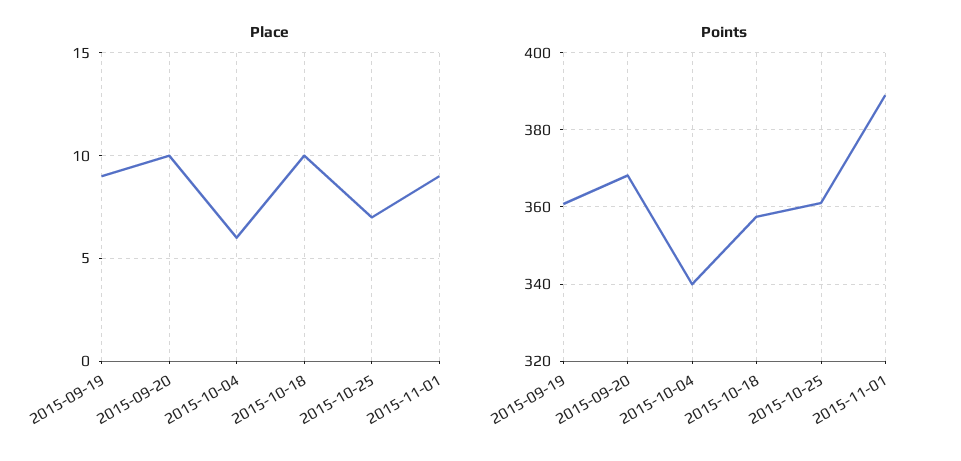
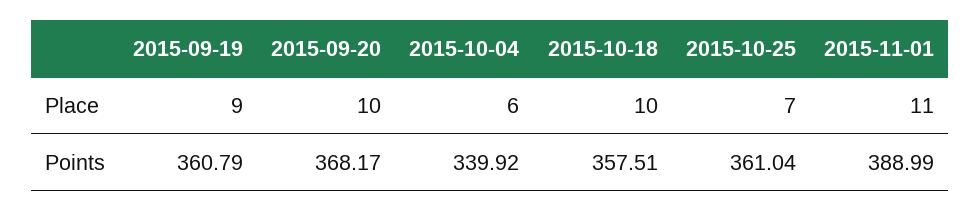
Place, 2015-11-01: 9 -> 11

